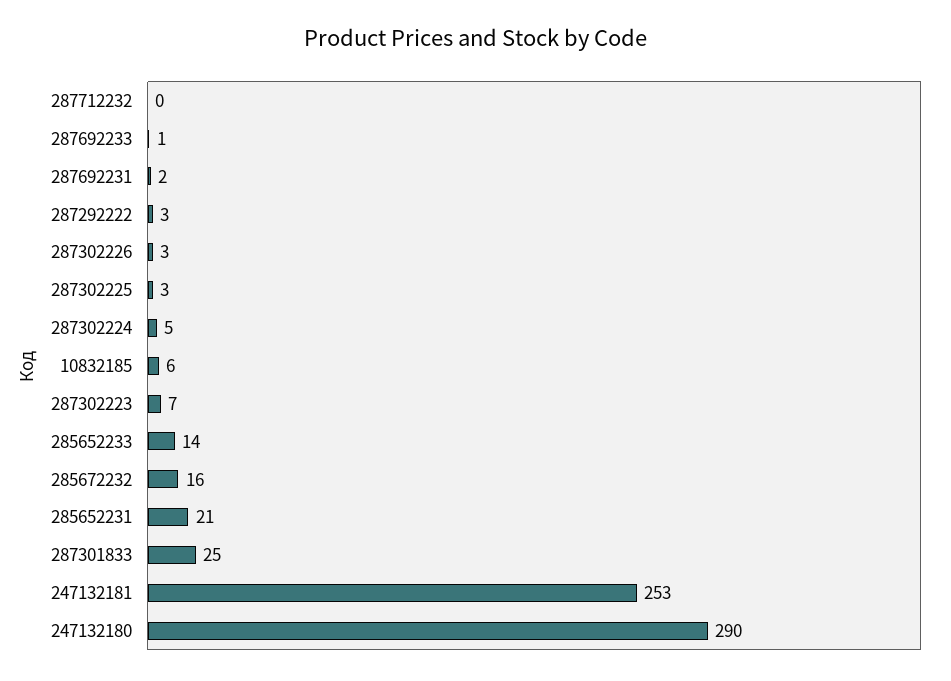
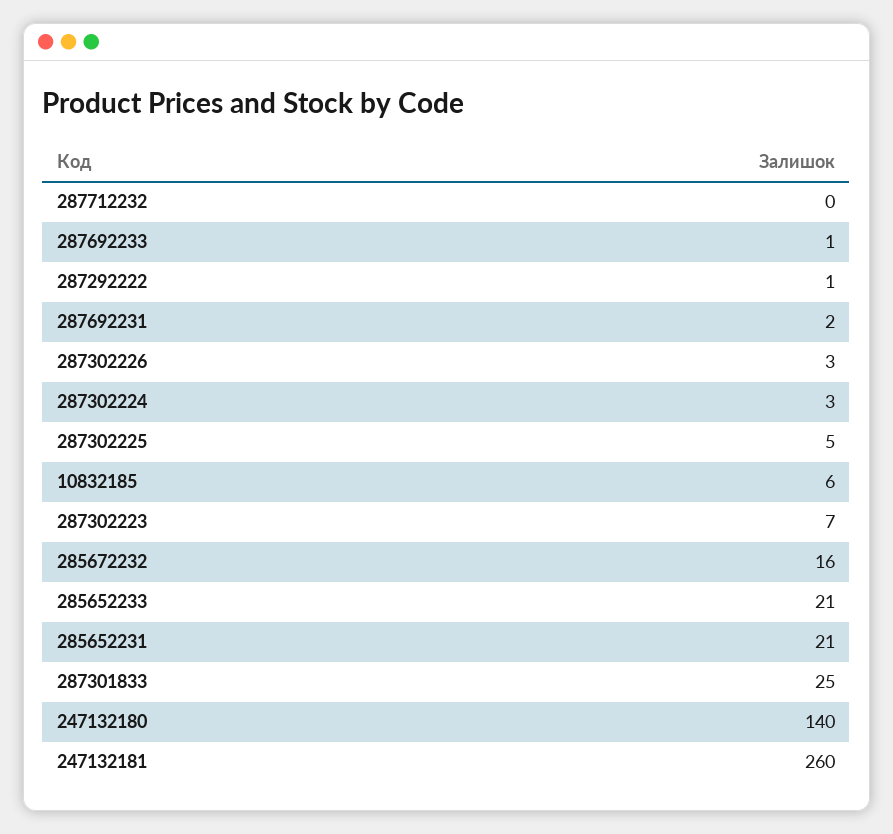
287292222: 3 -> 1
287302225: 3 -> 5
287302224: 5 -> 3
285652233: 14 -> 21
247132181: 253 -> 260
247132180: 290 -> 140

